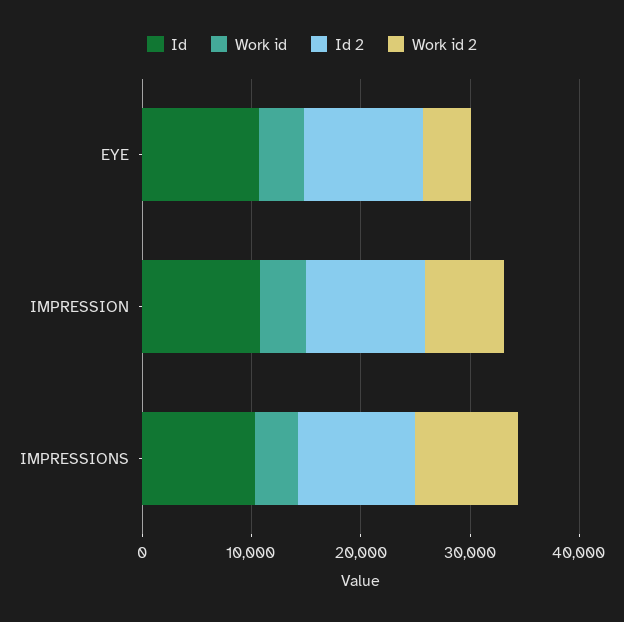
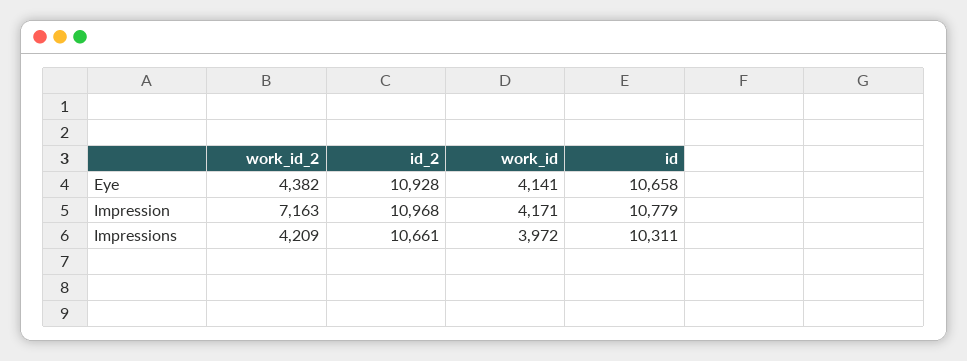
Work id 2, IMPRESSIONS: 10000 -> 4209

